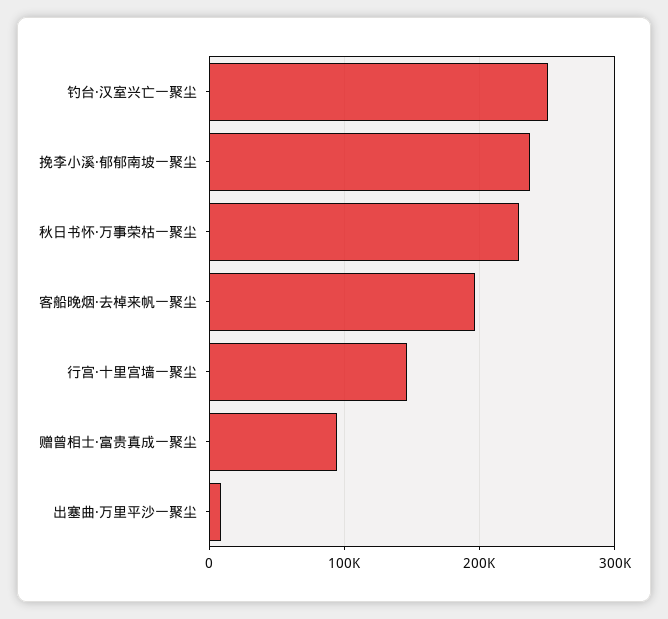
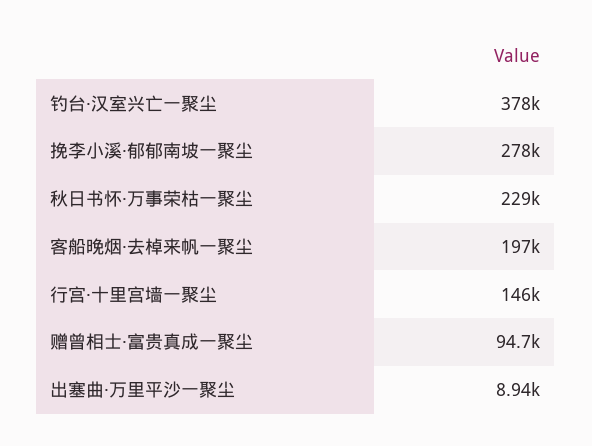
钓台·汉室兴亡一聚尘: 250000 -> 378000
挽李小溪·郁郁南坡一聚尘: 240000 -> 278000

